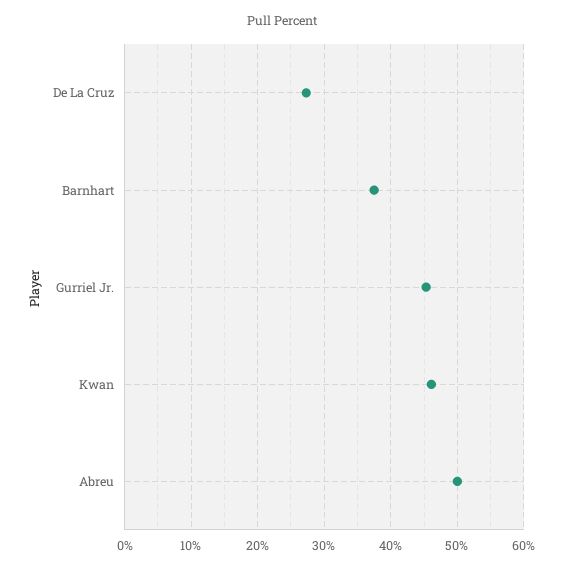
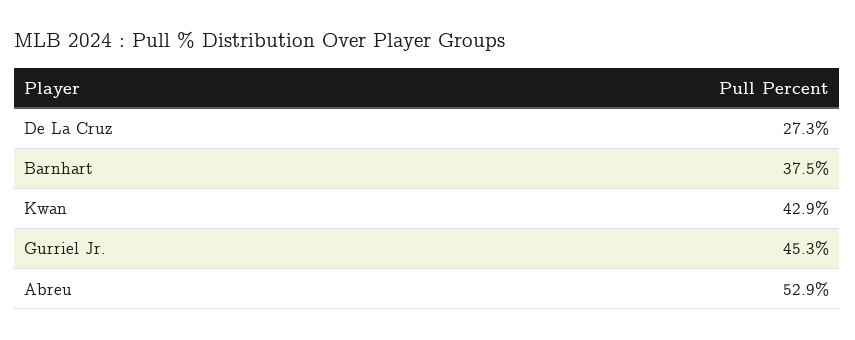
Kwan: 46 -> 42.9
Abreu: 50 -> 52.9

